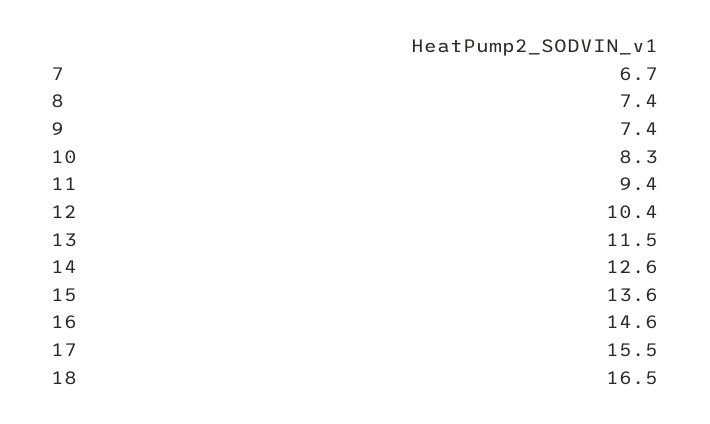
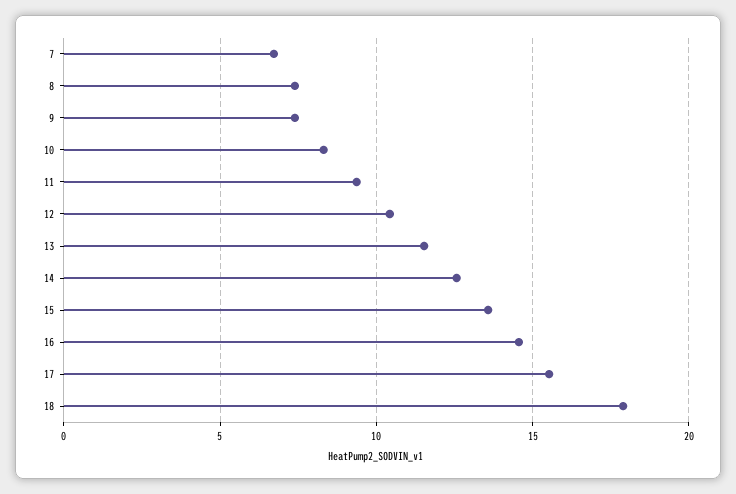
18: 16.5 -> 18

